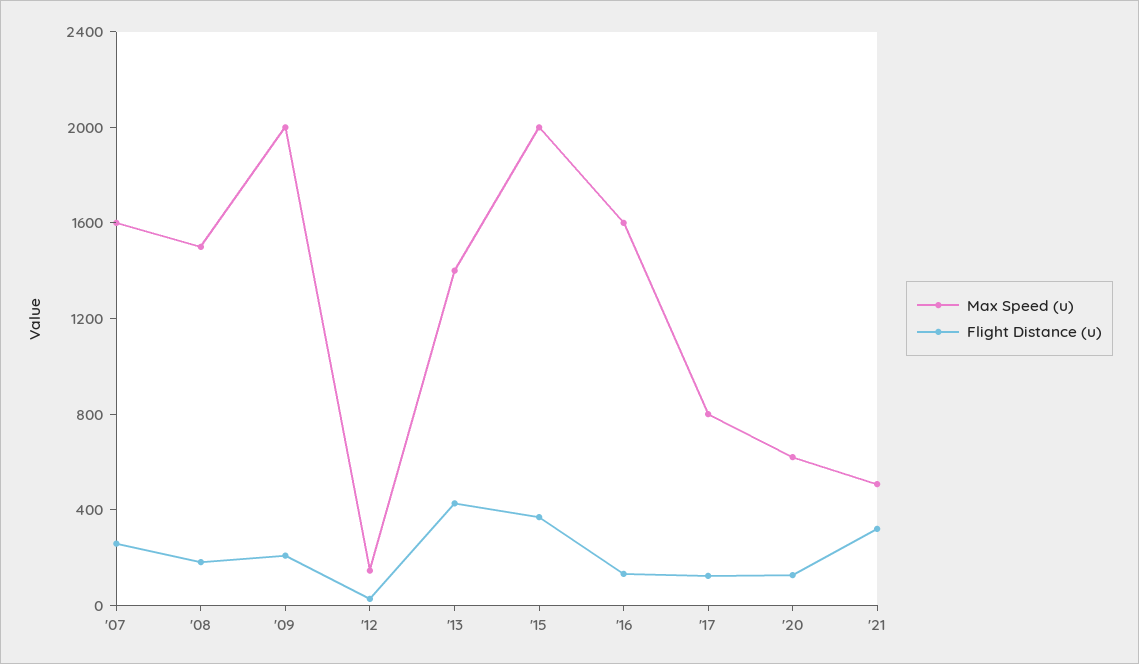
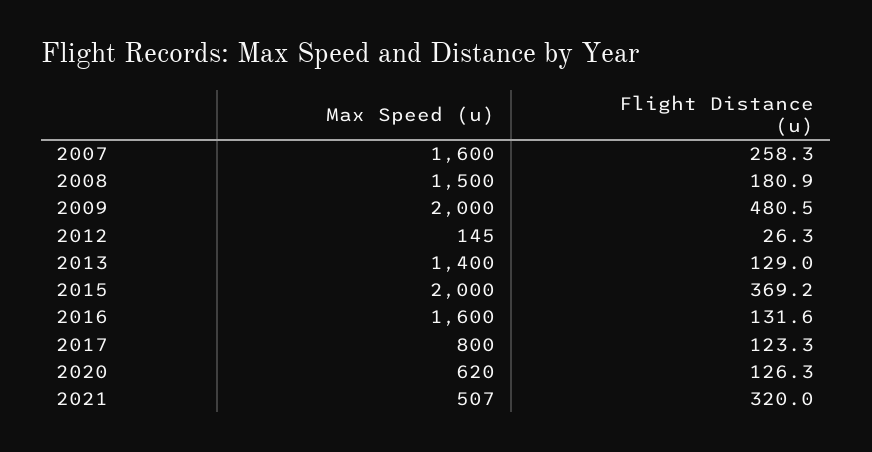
Flight Distance (u), '09: 200 -> 480.5
Flight Distance (u), '13: 400 -> 129

